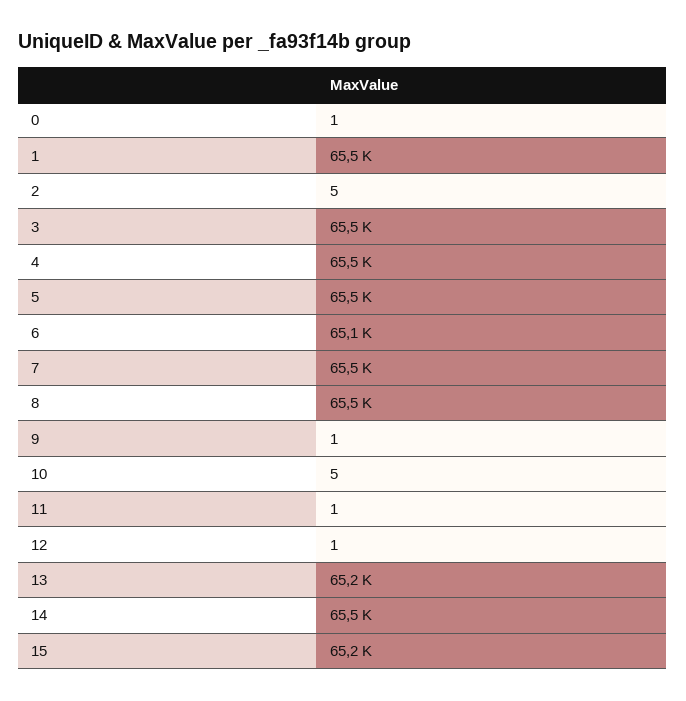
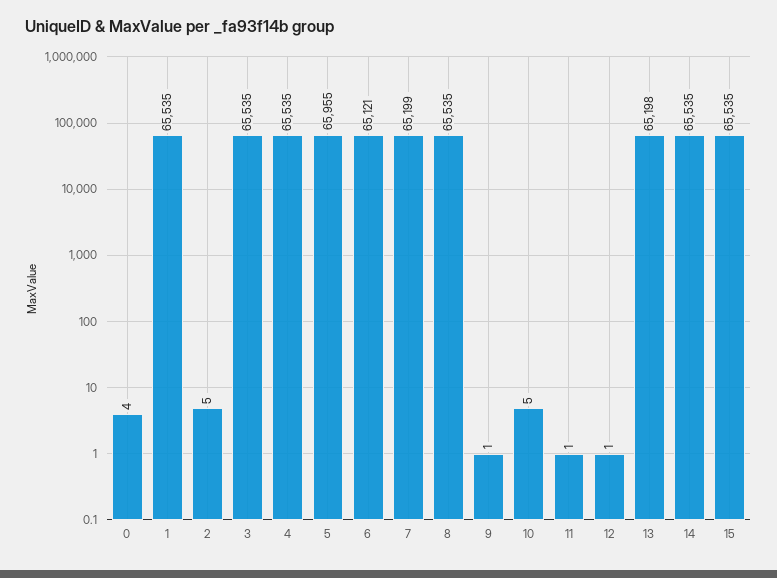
0: 1 -> 4
5: 65500 -> 65955
7: 65500 -> 65199
15: 65200 -> 65535

